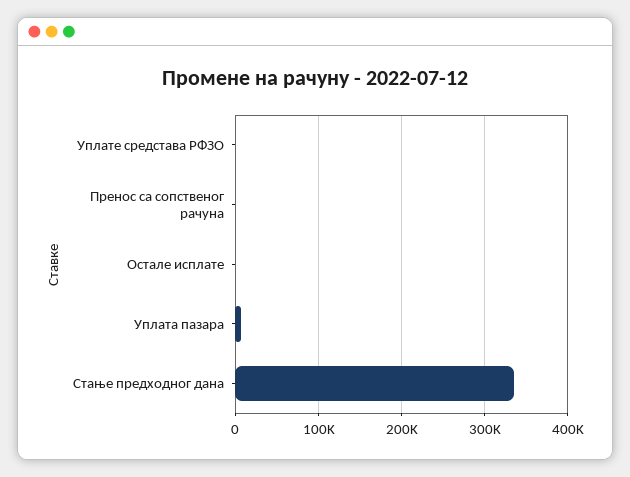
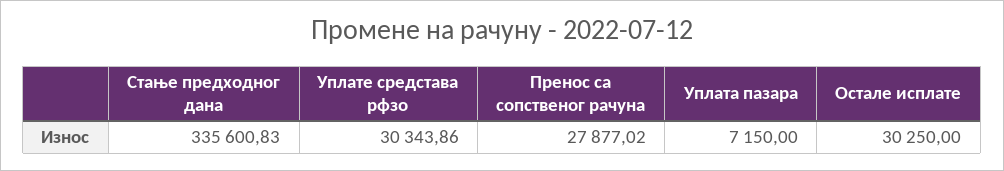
Уплате средстава РФЗО: 0 -> 30343.86
Пренос са сопственог рачуна: 0 -> 27877.02
Остале исплате: 0 -> 30250

